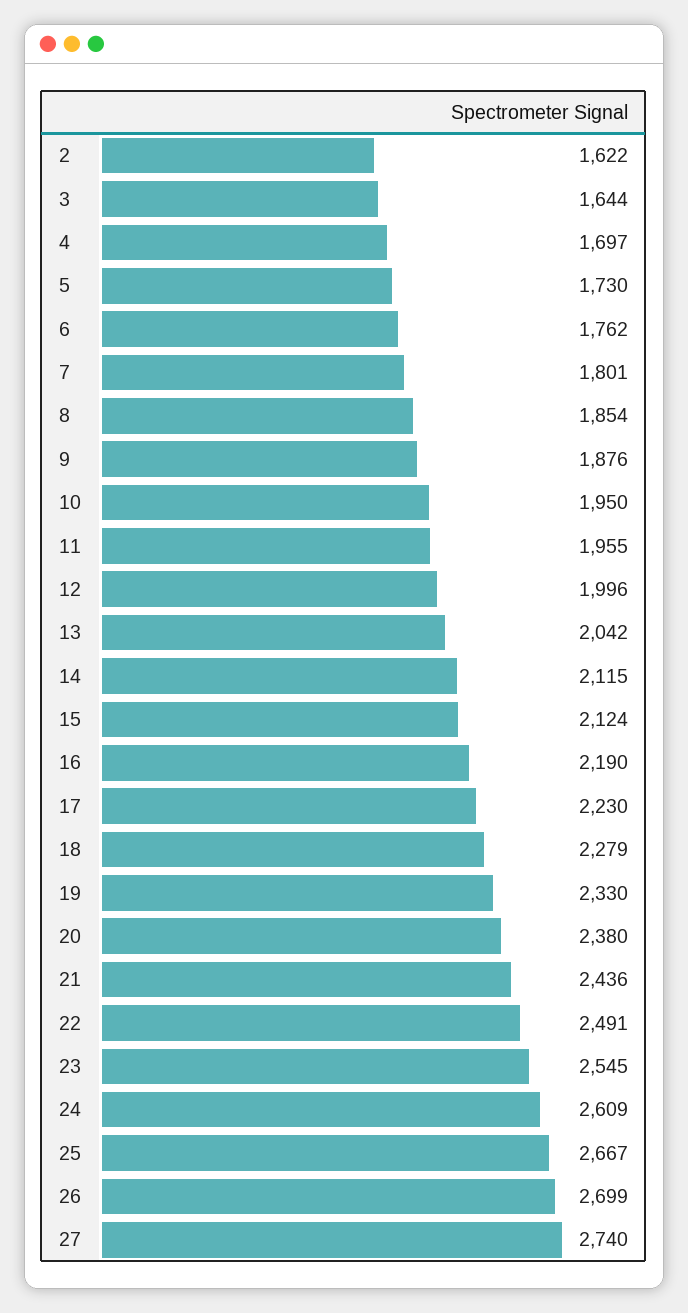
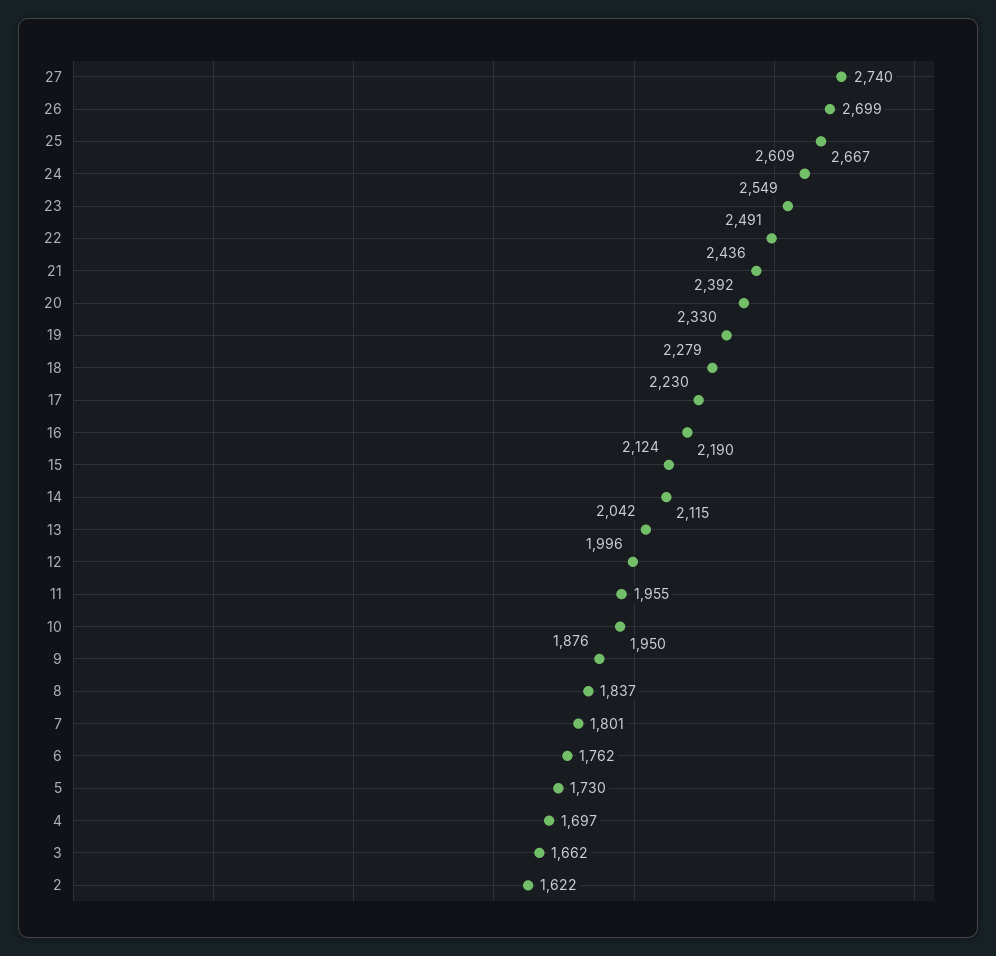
3: 1644 -> 1662
8: 1854 -> 1837
20: 2380 -> 2392
23: 2545 -> 2549

